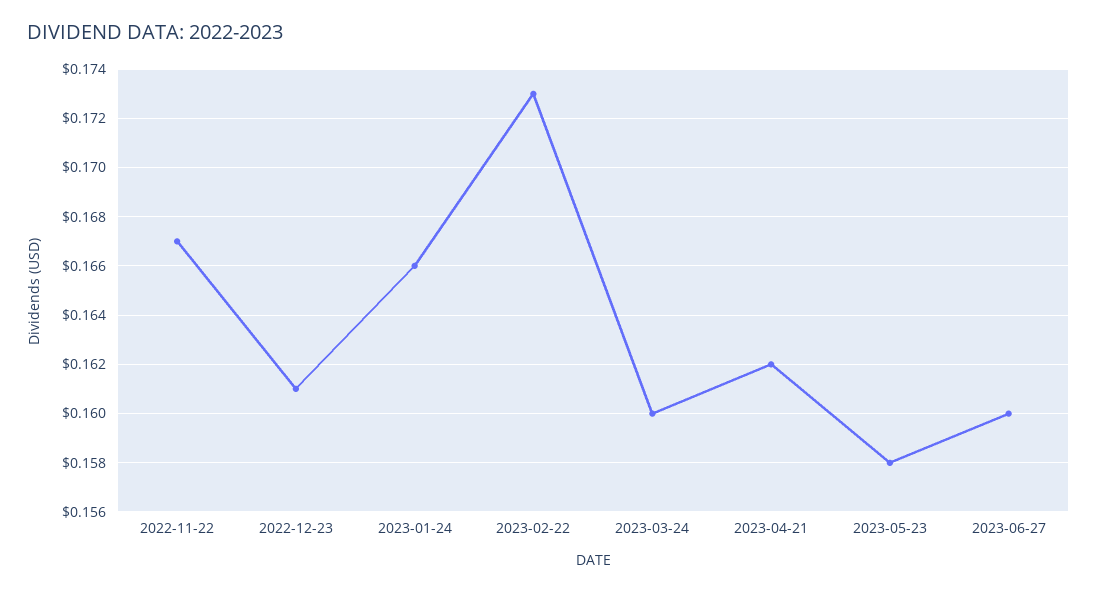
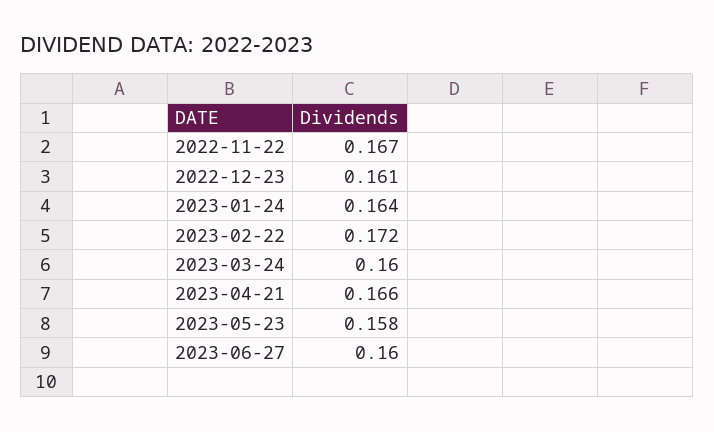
2023-01-24: 0.166 -> 0.164
2023-02-22: 0.173 -> 0.172
2023-04-21: 0.162 -> 0.166

